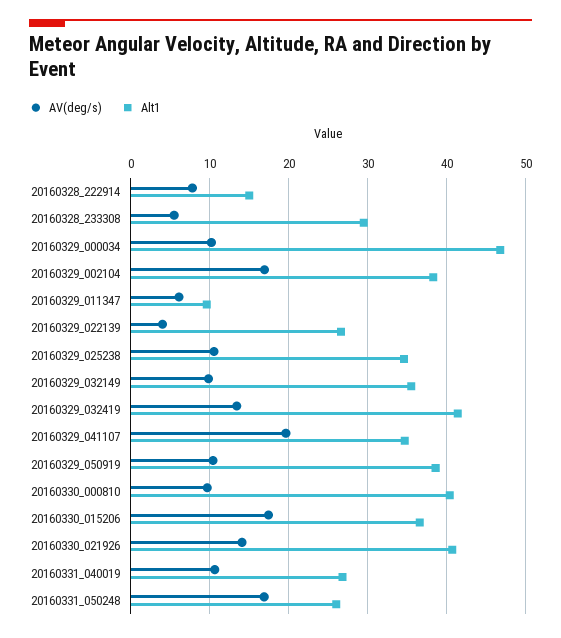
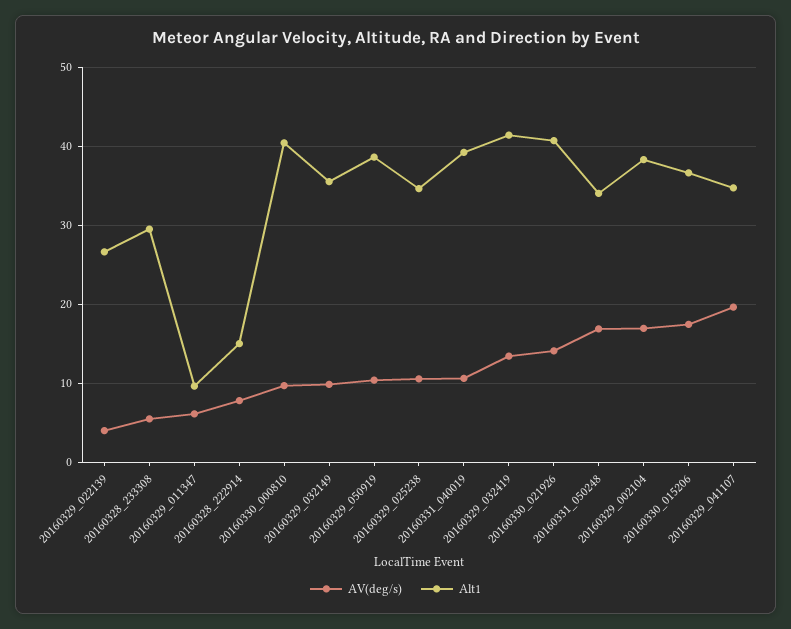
AV(deg/s), 20160329_000034: 10 -> none
Alt1, 20160329_000034: 47 -> none
Alt1, 20160331_040019: 27 -> 39
Alt1, 20160331_050248: 26 -> 34

